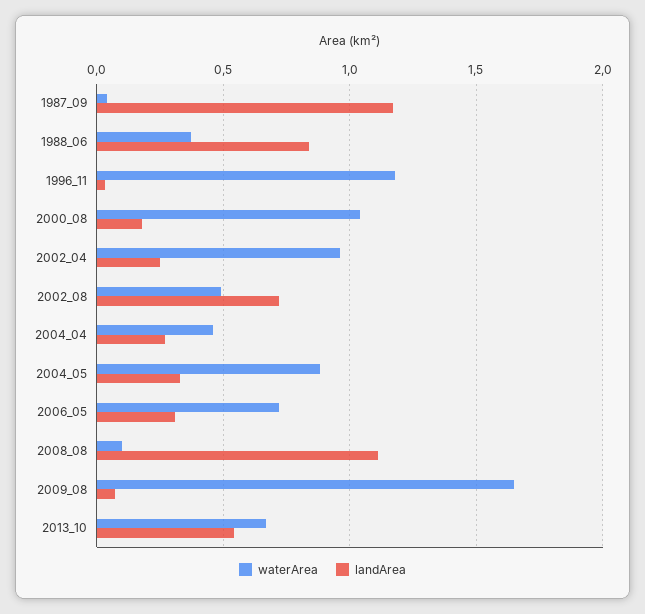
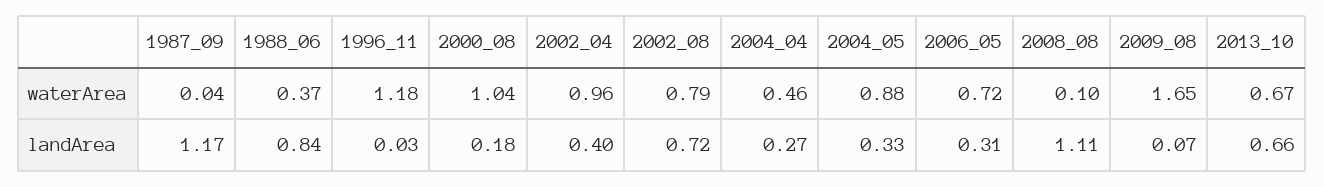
landArea, 2002_04: 0.25 -> 0.4
waterArea, 2002_08: 0.5 -> 0.79
landArea, 2013_10: 0.55 -> 0.66

